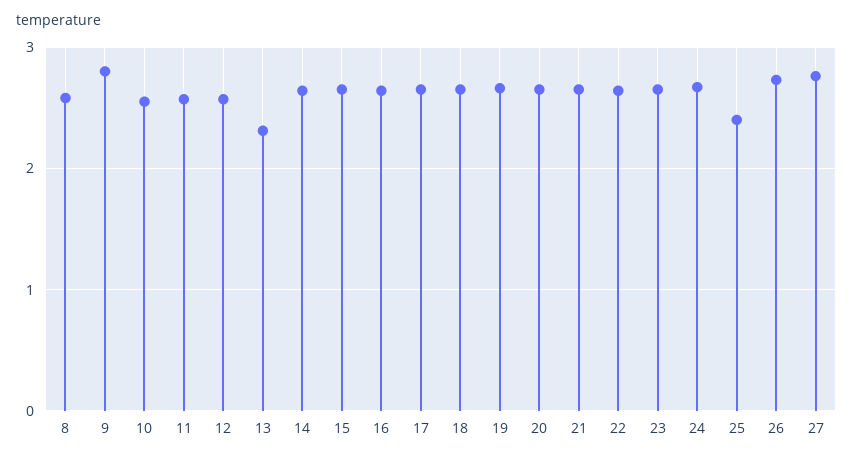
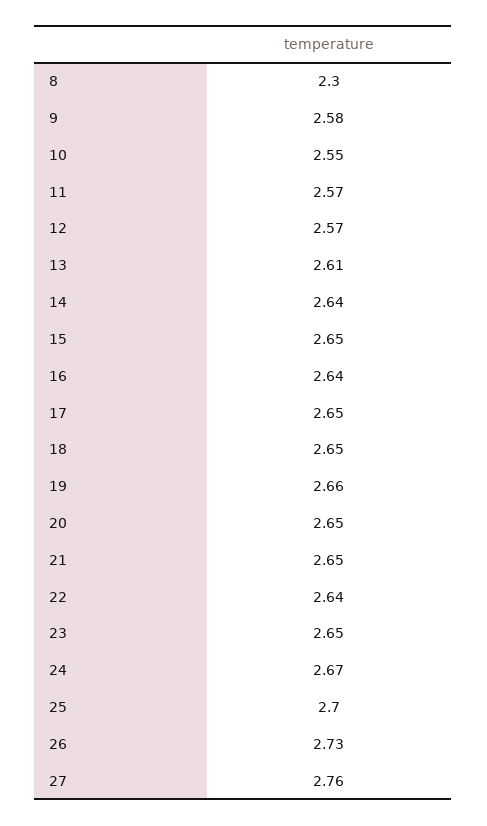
8: 2.6 -> 2.3
9: 2.8 -> 2.58
13: 2.3 -> 2.61
25: 2.4 -> 2.7

